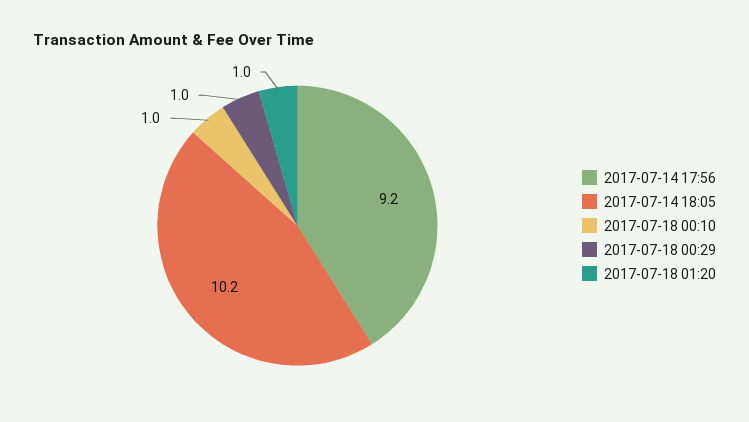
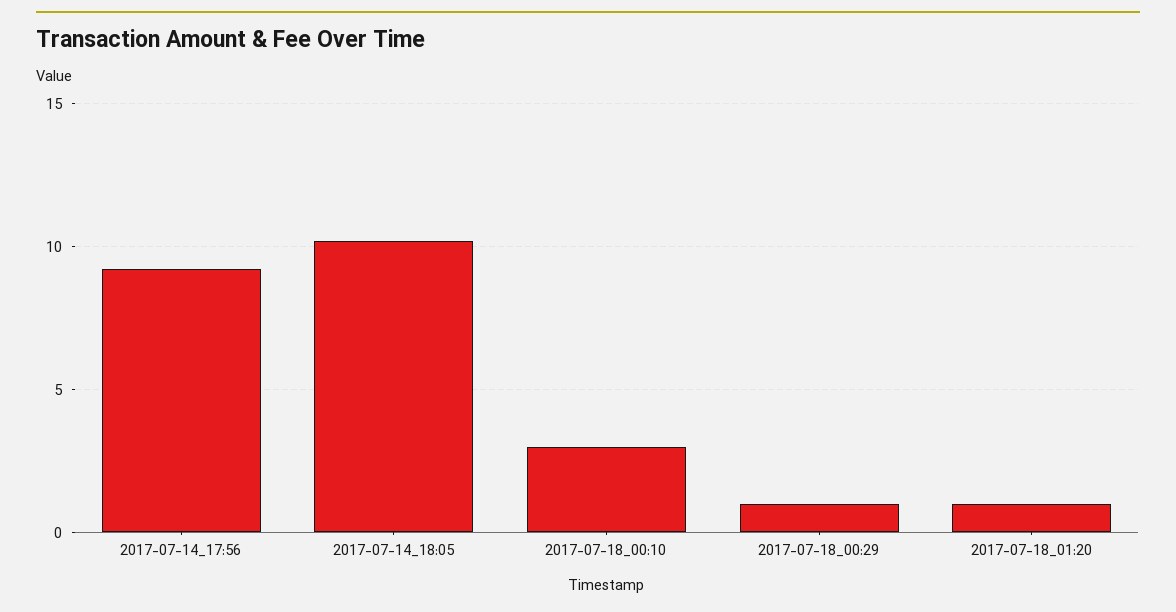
2017-07-18 00:10: 1 -> 3

